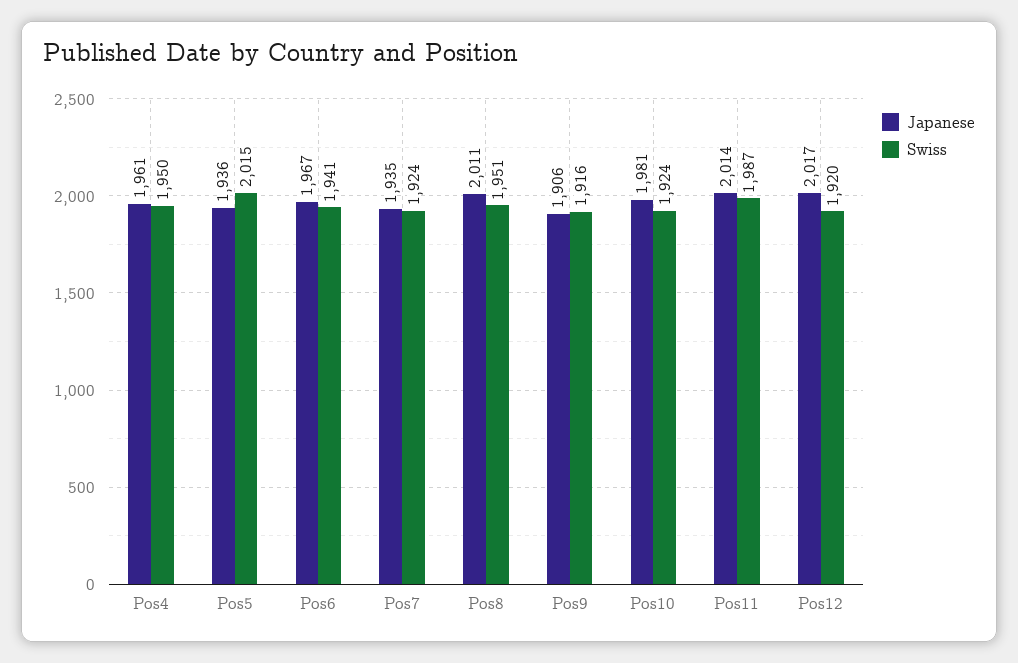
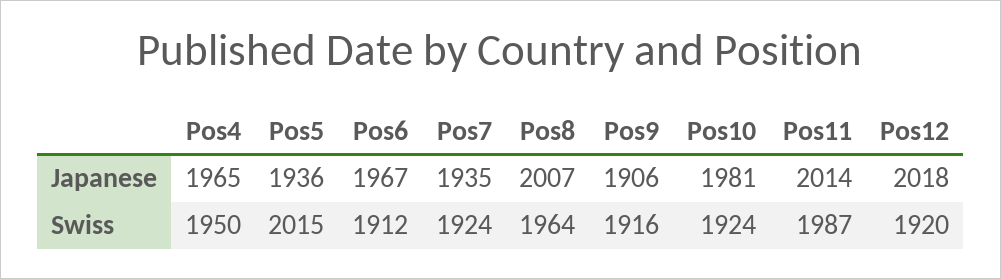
Japanese, Pos4: 1961 -> 1965
Swiss, Pos6: 1941 -> 1912
Japanese, Pos8: 2011 -> 2007
Swiss, Pos8: 1951 -> 1964
Japanese, Pos12: 2017 -> 2018

